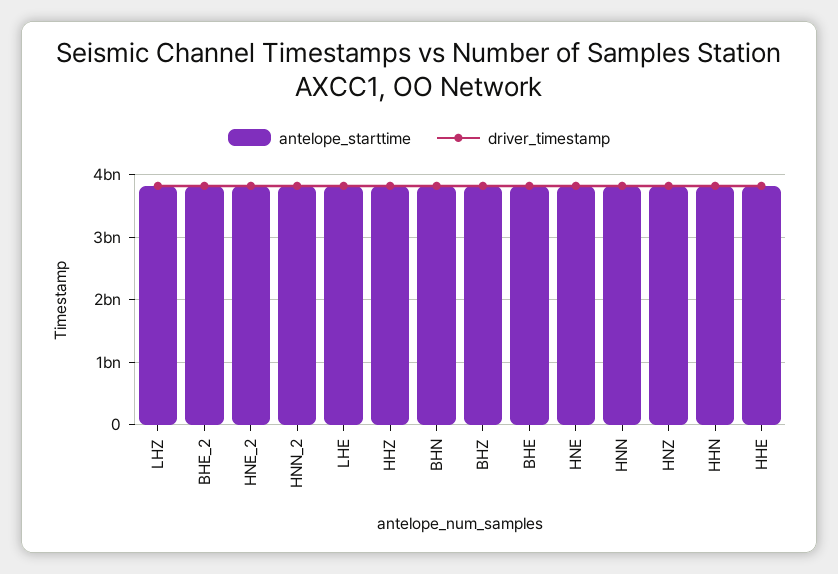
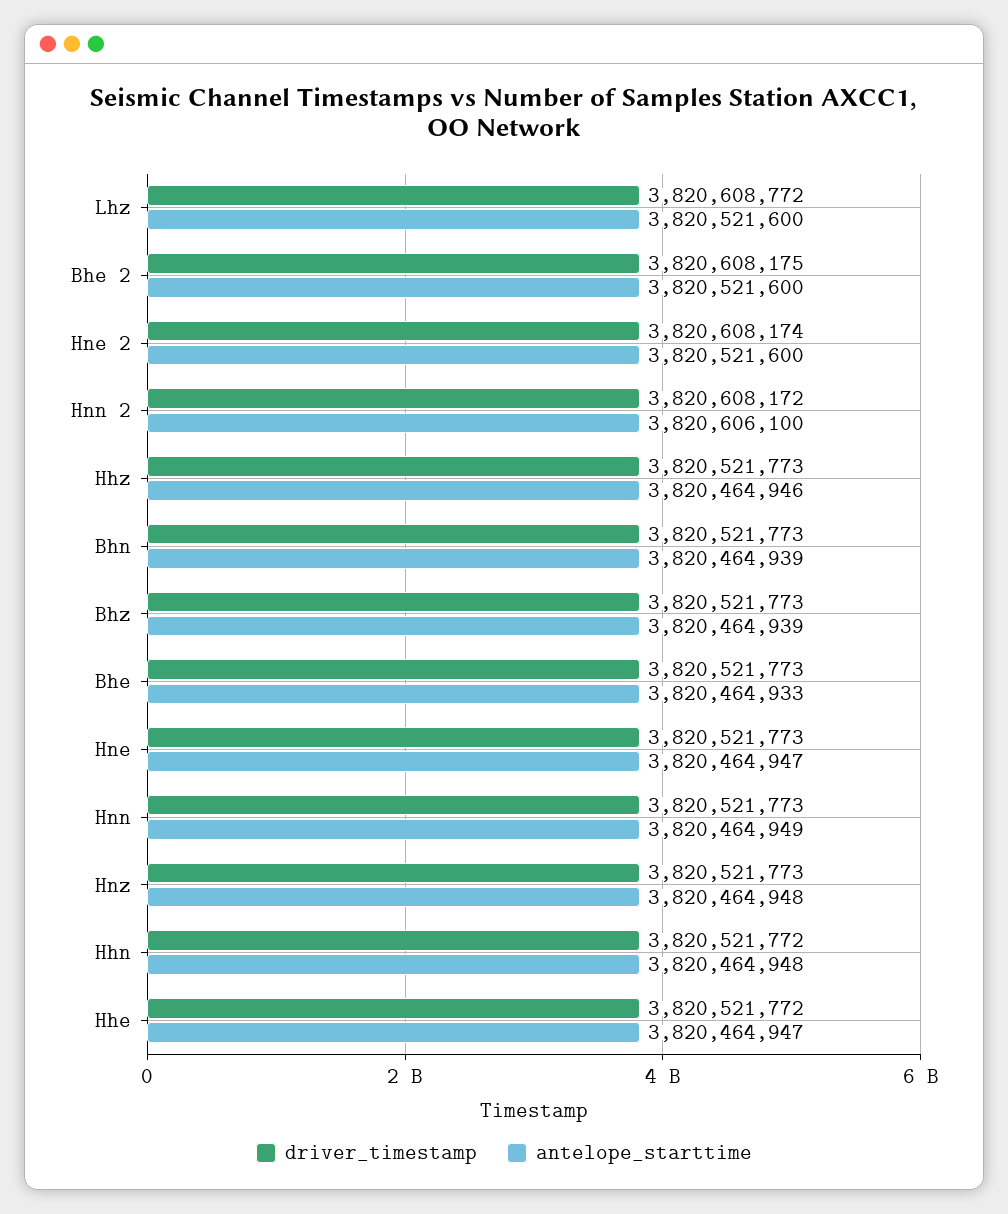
antelope_starttime, LHE: 3800000000 -> none
driver_timestamp, LHE: 3800000000 -> none

